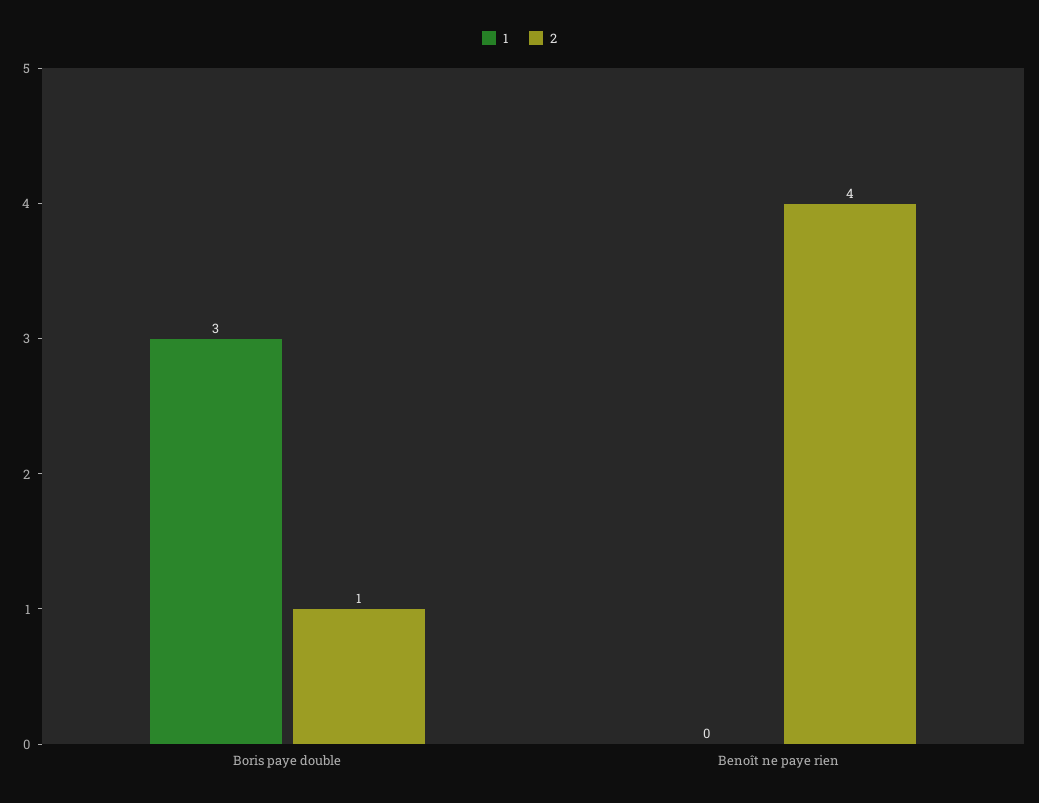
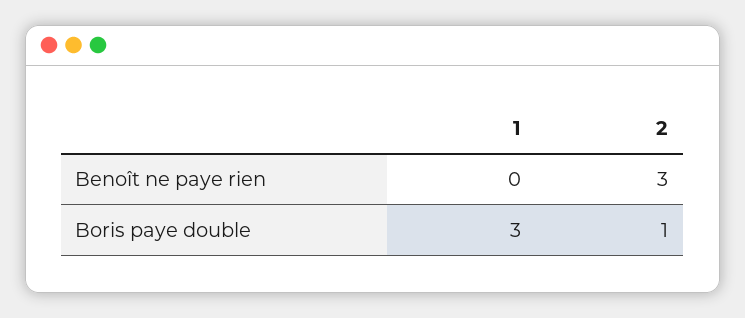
2, Benoît ne paye rien: 4 -> 3

